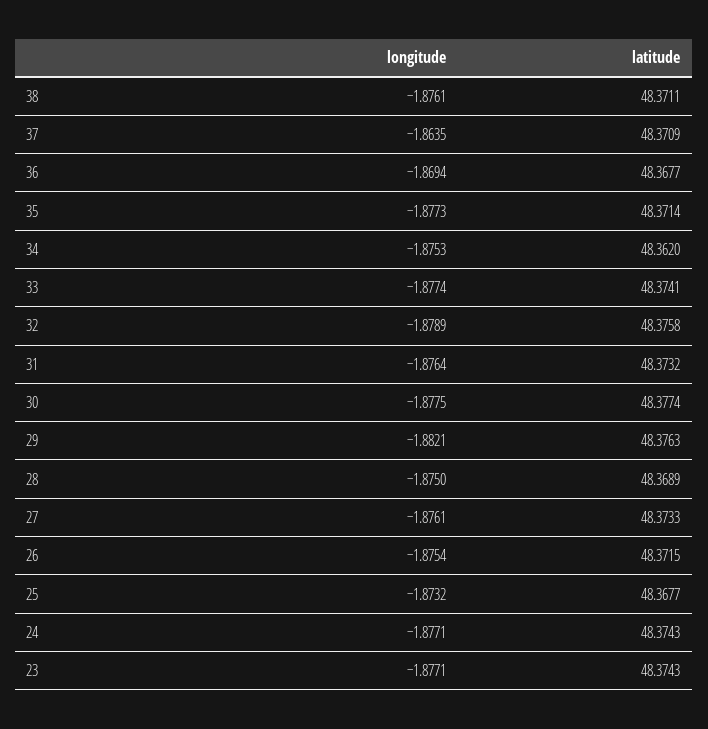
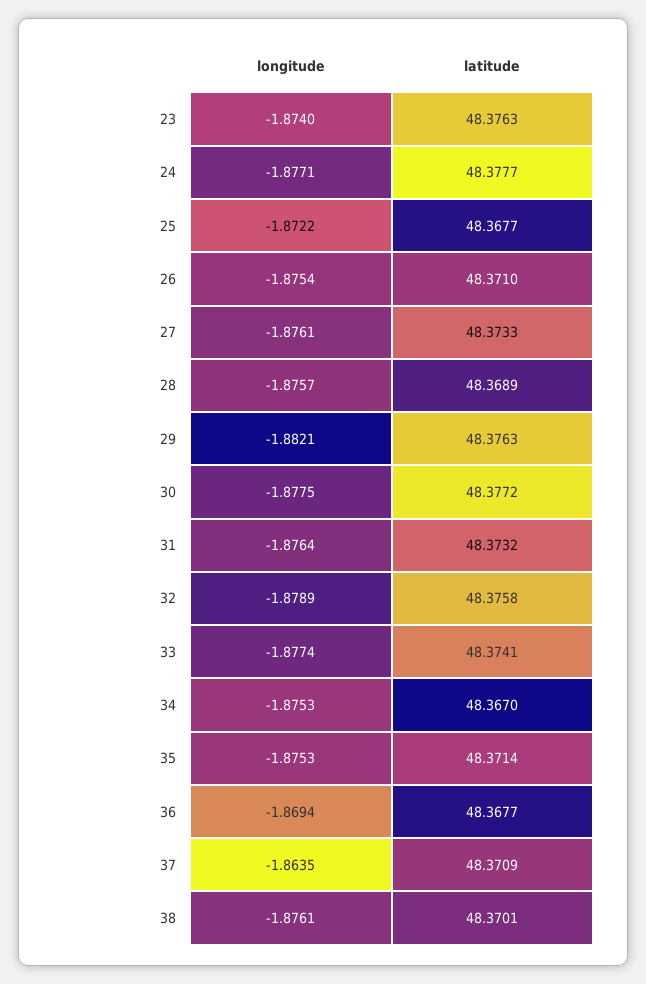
latitude, 38: 48.3711 -> 48.3701
longitude, 35: -1.8773 -> -1.8753
latitude, 34: 48.362 -> 48.367
latitude, 30: 48.3774 -> 48.3772
longitude, 28: -1.875 -> -1.8757
latitude, 26: 48.3715 -> 48.371
longitude, 25: -1.8732 -> -1.8722
latitude, 24: 48.3743 -> 48.3777
longitude, 23: -1.8771 -> -1.874
latitude, 23: 48.3743 -> 48.3763

